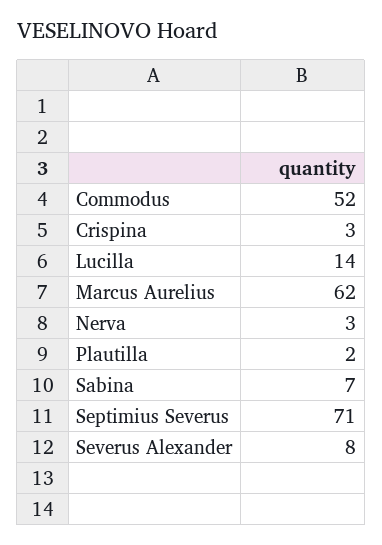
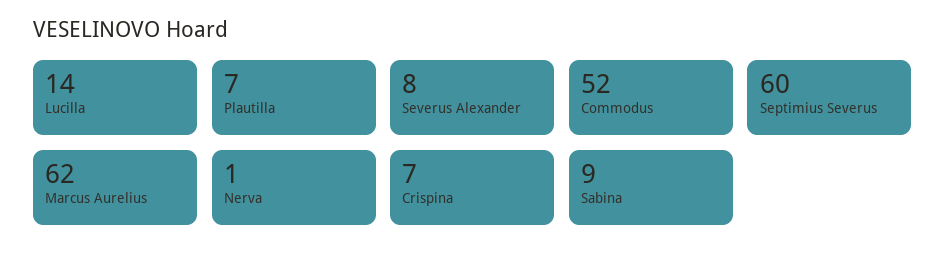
Crispina: 3 -> 7
Nerva: 3 -> 1
Plautilla: 2 -> 7
Sabina: 7 -> 9
Septimius Severus: 71 -> 60

